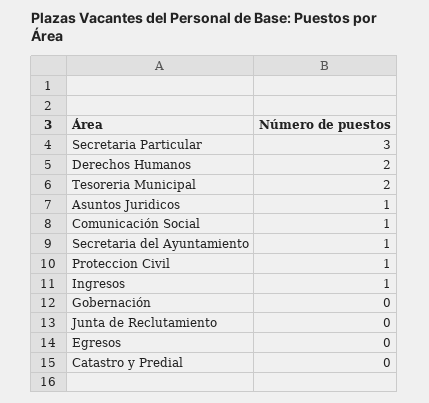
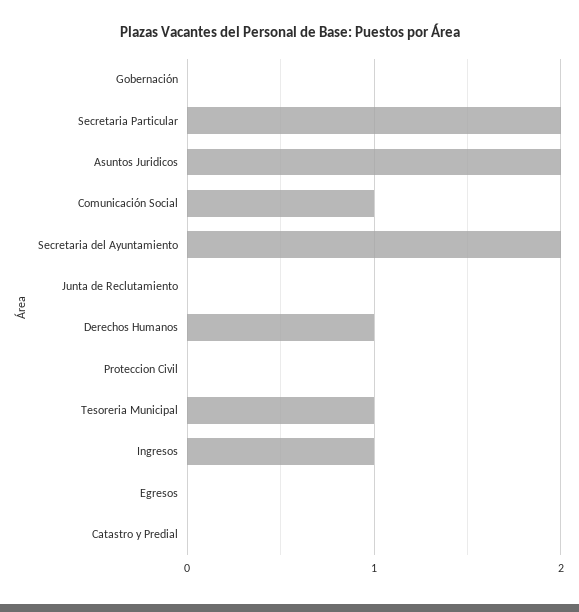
Secretaria Particular: 3 -> 2
Derechos Humanos: 2 -> 1
Tesoreria Municipal: 2 -> 1
Asuntos Juridicos: 1 -> 2
Secretaria del Ayuntamiento: 1 -> 2
Proteccion Civil: 1 -> 0

